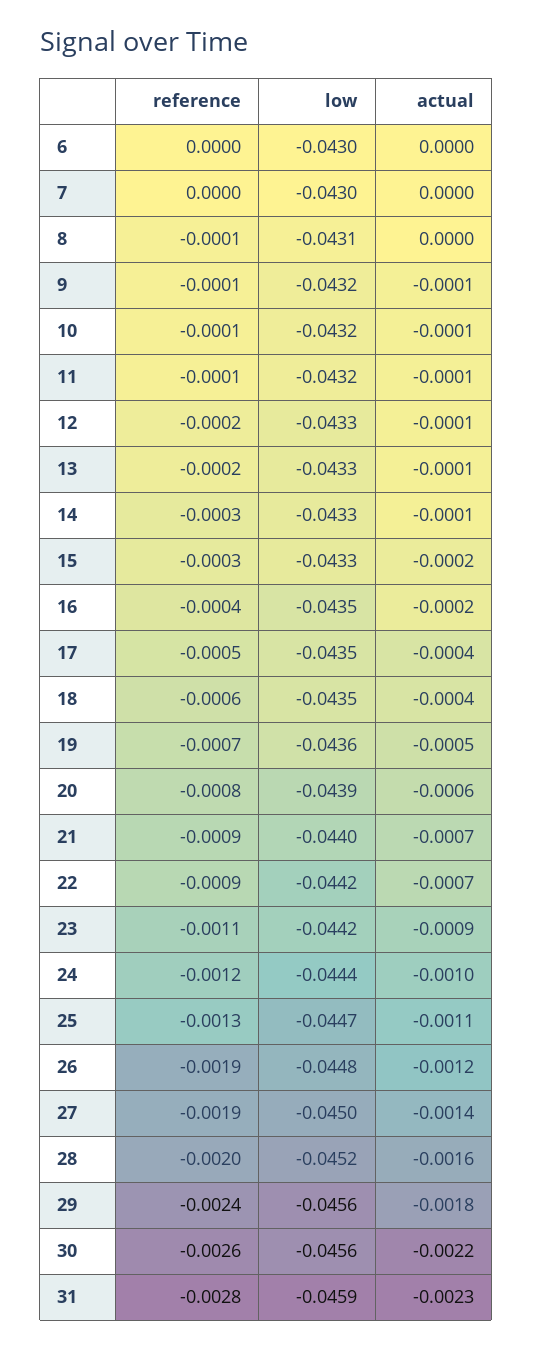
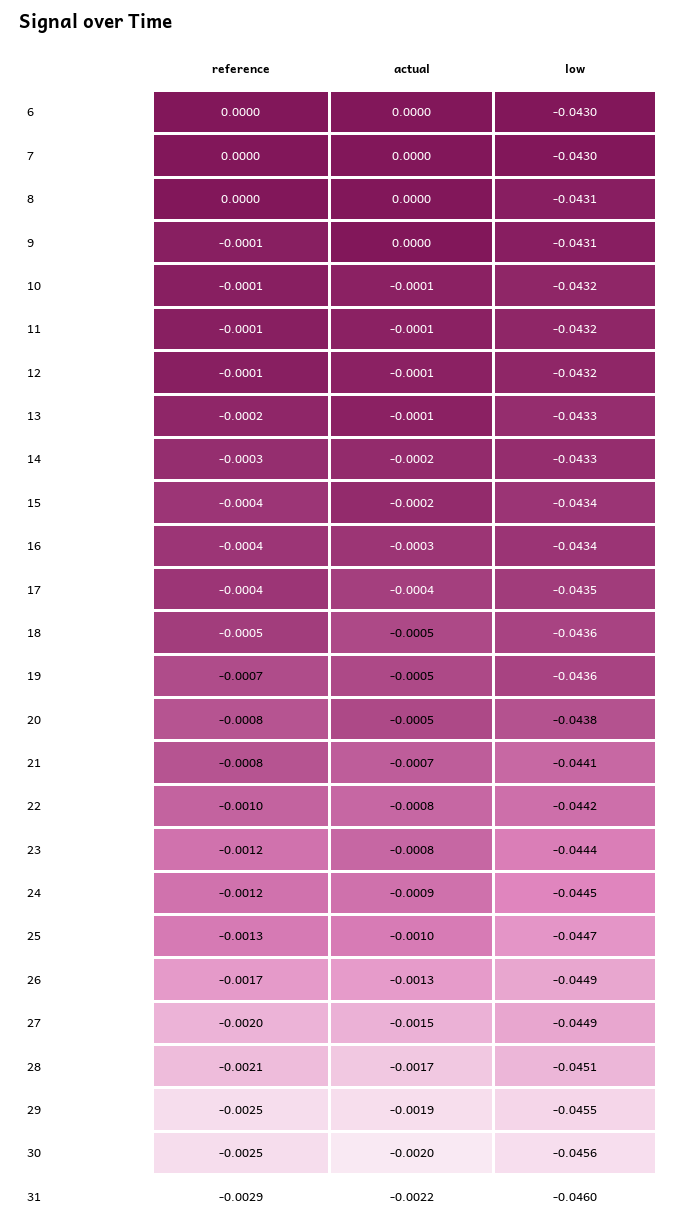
reference, 8: -0.0001 -> 0
low, 9: -0.0432 -> -0.0431
actual, 9: -0.0001 -> 0
reference, 12: -0.0002 -> -0.0001
low, 12: -0.0433 -> -0.0432
actual, 14: -0.0001 -> -0.0002
reference, 15: -0.0003 -> -0.0004
low, 15: -0.0433 -> -0.0434
low, 16: -0.0435 -> -0.0434
actual, 16: -0.0002 -> -0.0003
reference, 17: -0.0005 -> -0.0004
reference, 18: -0.0006 -> -0.0005
low, 18: -0.0435 -> -0.0436
actual, 18: -0.0004 -> -0.0005
low, 20: -0.0439 -> -0.0438
actual, 20: -0.0006 -> -0.0005
reference, 21: -0.0009 -> -0.0008
low, 21: -0.044 -> -0.0441
reference, 22: -0.0009 -> -0.001
actual, 22: -0.0007 -> -0.0008
reference, 23: -0.0011 -> -0.0012
low, 23: -0.0442 -> -0.0444
actual, 23: -0.0009 -> -0.0008
low, 24: -0.0444 -> -0.0445
actual, 24: -0.001 -> -0.0009
actual, 25: -0.0011 -> -0.001
reference, 26: -0.0019 -> -0.0017
low, 26: -0.0448 -> -0.0449
actual, 26: -0.0012 -> -0.0013
reference, 27: -0.0019 -> -0.002
low, 27: -0.045 -> -0.0449
actual, 27: -0.0014 -> -0.0015
reference, 28: -0.002 -> -0.0021
low, 28: -0.0452 -> -0.0451
actual, 28: -0.0016 -> -0.0017
reference, 29: -0.0024 -> -0.0025
low, 29: -0.0456 -> -0.0455
actual, 29: -0.0018 -> -0.0019
reference, 30: -0.0026 -> -0.0025
actual, 30: -0.0022 -> -0.002
reference, 31: -0.0028 -> -0.0029
low, 31: -0.0459 -> -0.046
actual, 31: -0.0023 -> -0.0022

